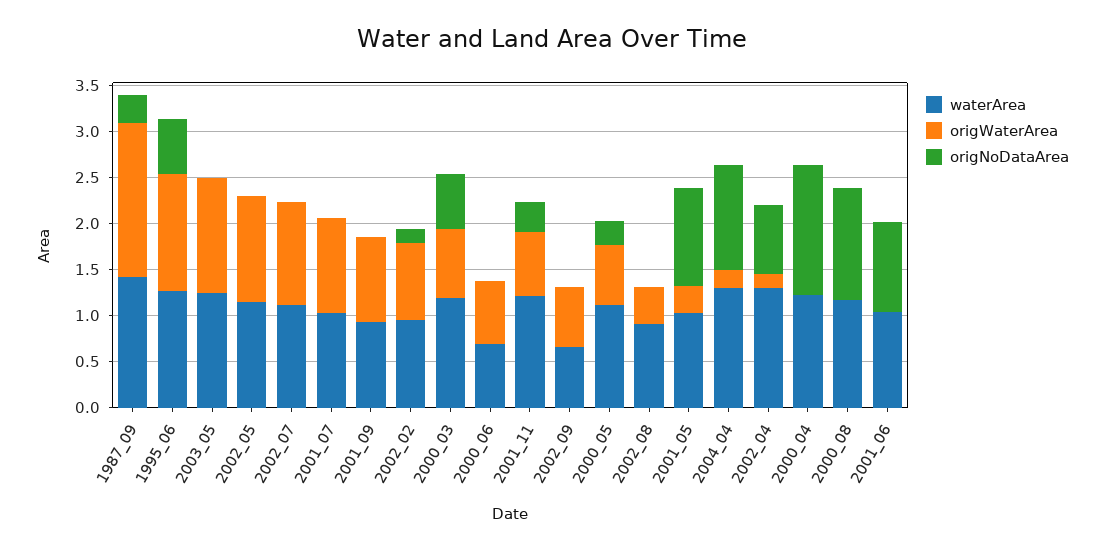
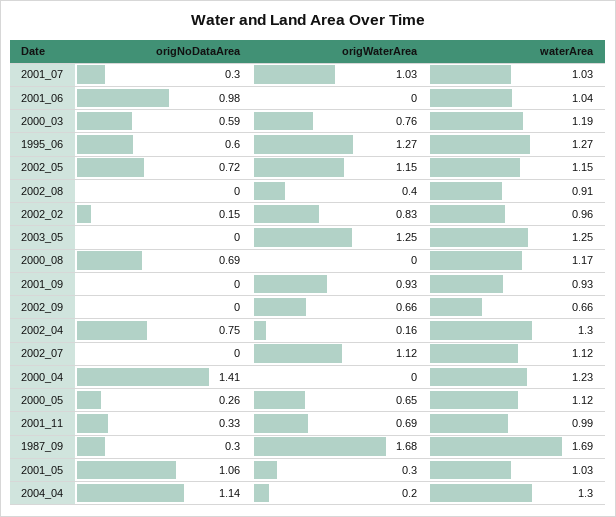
waterArea, 1987_09: 1.4 -> 1.69
origNoDataArea, 2002_05: 0 -> 0.72
origNoDataArea, 2001_07: 0 -> 0.3
waterArea, 2000_06: 0.7 -> none
origWaterArea, 2000_06: 0.7 -> none
origNoDataArea, 2000_06: 0 -> none
waterArea, 2001_11: 1.2 -> 0.99
origNoDataArea, 2000_08: 1.2 -> 0.69

